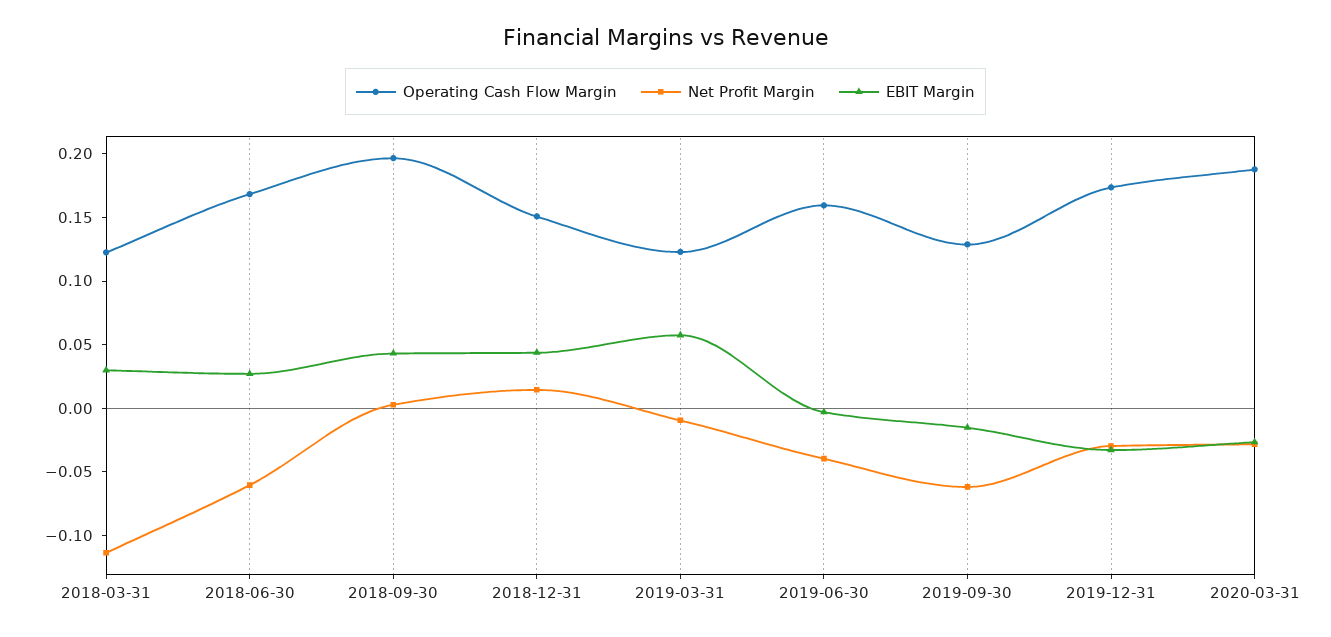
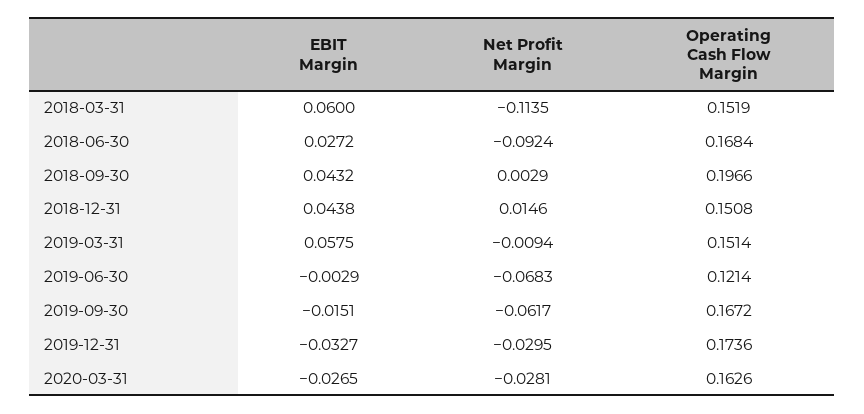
Operating Cash Flow Margin, 2018-03-31: 0.12 -> 0.1519
EBIT Margin, 2018-03-31: 0.03 -> 0.06
Net Profit Margin, 2018-06-30: -0.06 -> -0.0924
Operating Cash Flow Margin, 2019-03-31: 0.12 -> 0.1514
Operating Cash Flow Margin, 2019-06-30: 0.16 -> 0.1214
Net Profit Margin, 2019-06-30: -0.04 -> -0.0683
Operating Cash Flow Margin, 2019-09-30: 0.13 -> 0.1672
Operating Cash Flow Margin, 2020-03-31: 0.19 -> 0.1626

